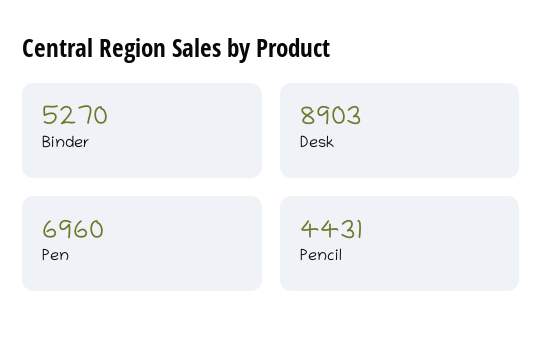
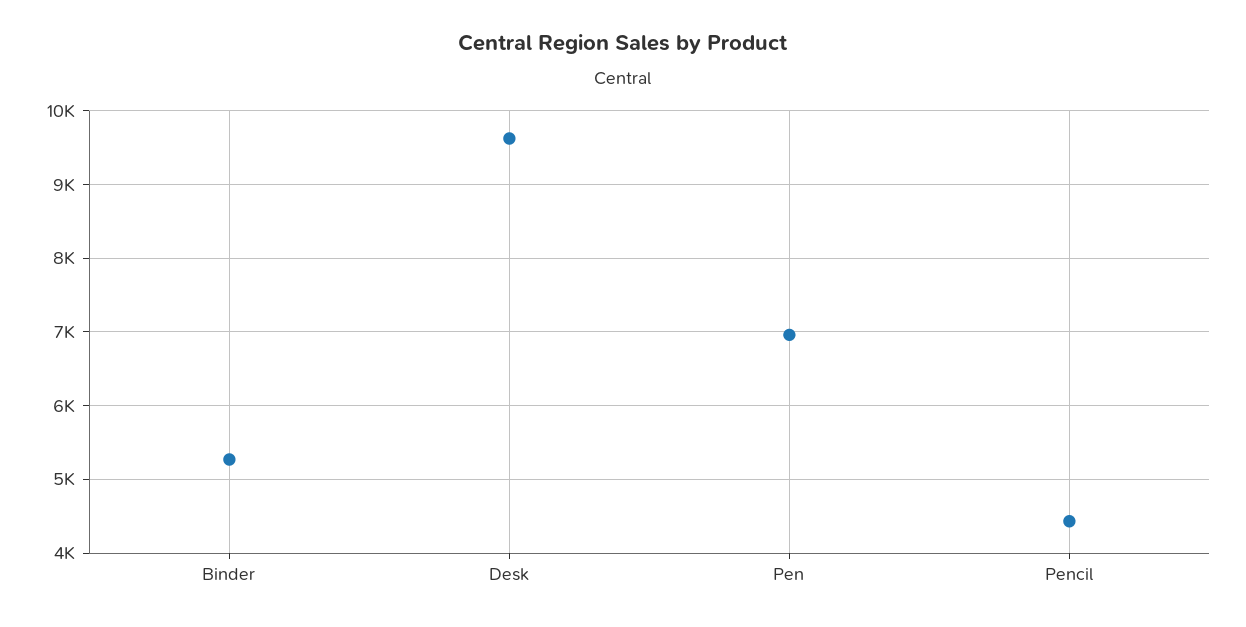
Desk: 8903 -> 9600

